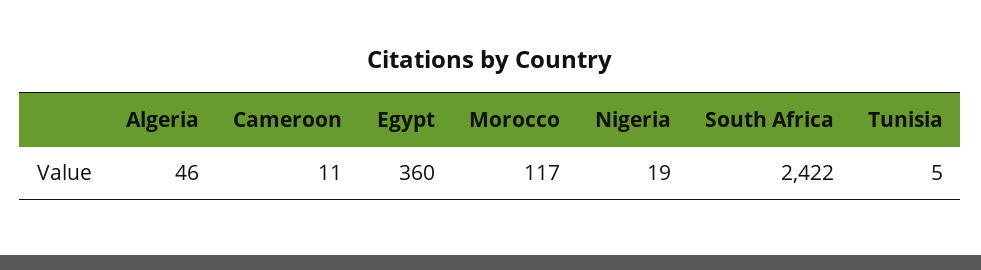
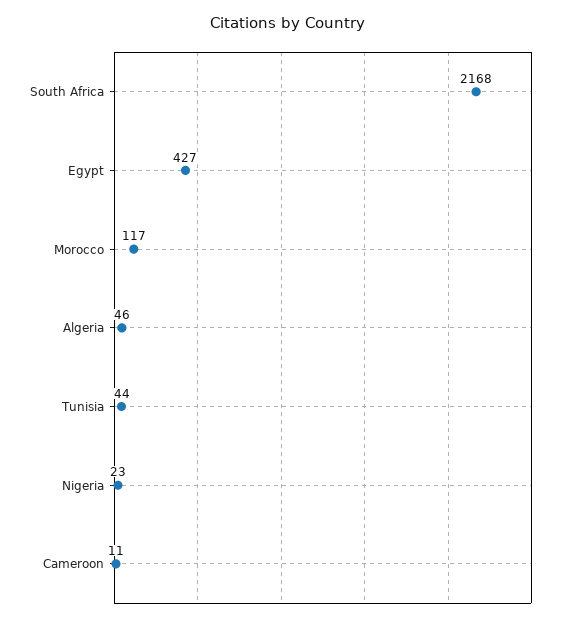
Egypt: 360 -> 427
Nigeria: 19 -> 23
South Africa: 2422 -> 2168
Tunisia: 5 -> 44

